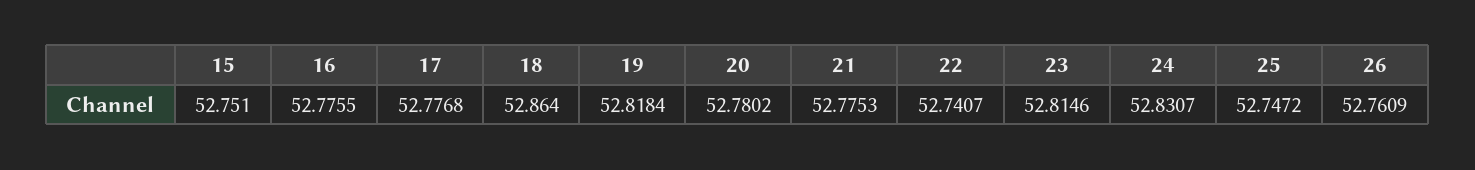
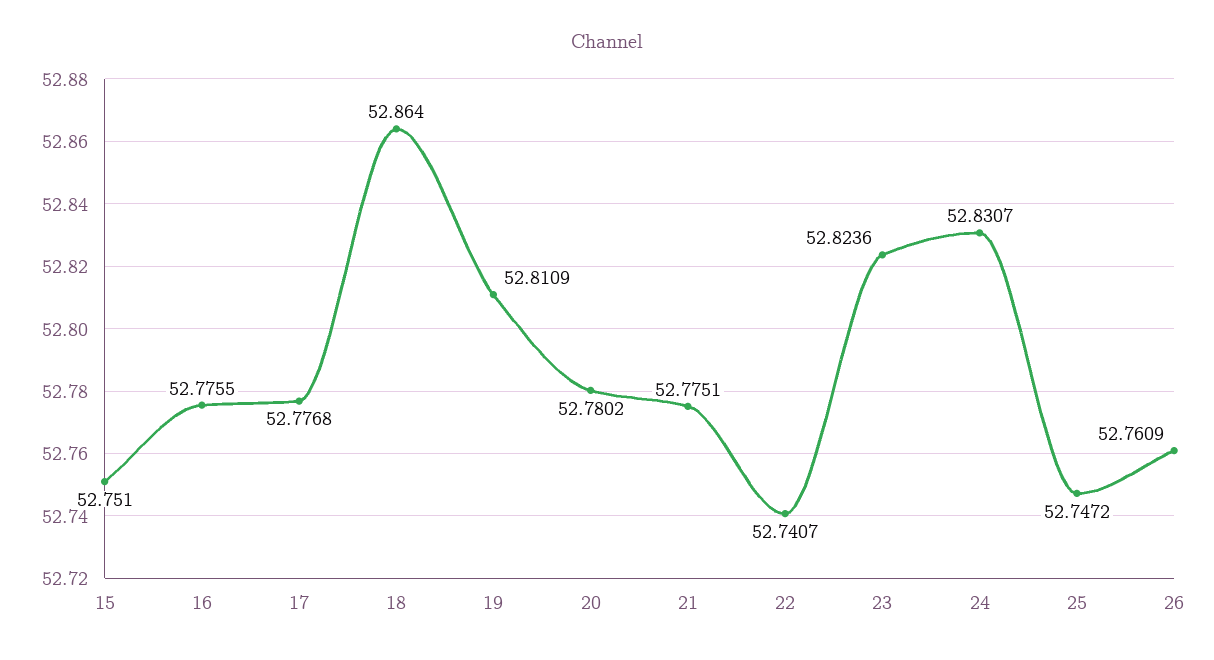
19: 52.8184 -> 52.8109
21: 52.7753 -> 52.7751
23: 52.8146 -> 52.8236

